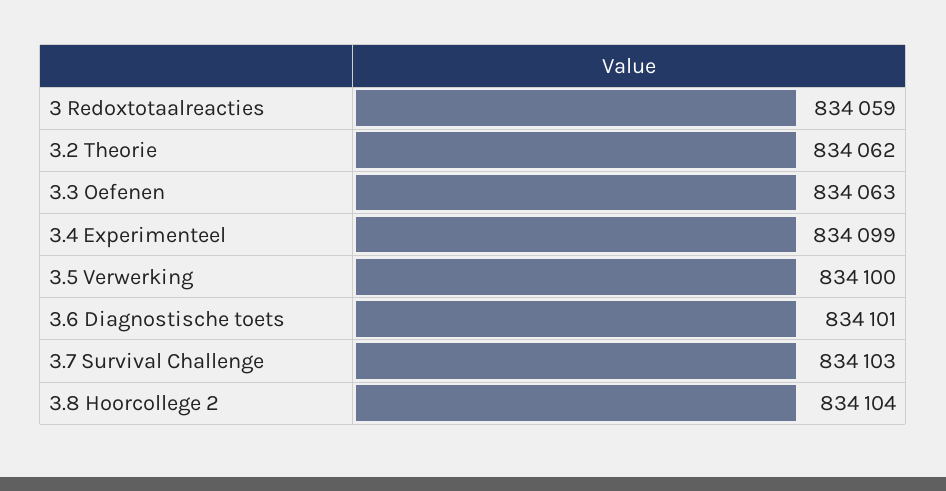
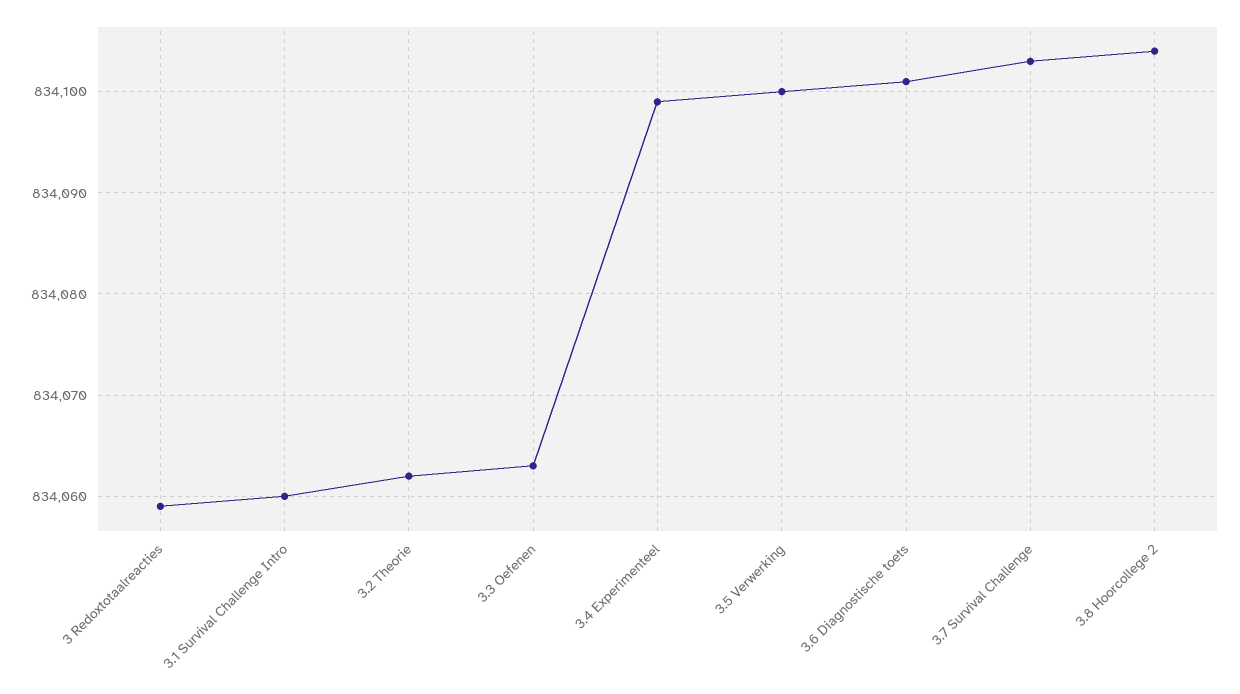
3.1 Survival Challenge Intro: none -> 834060

